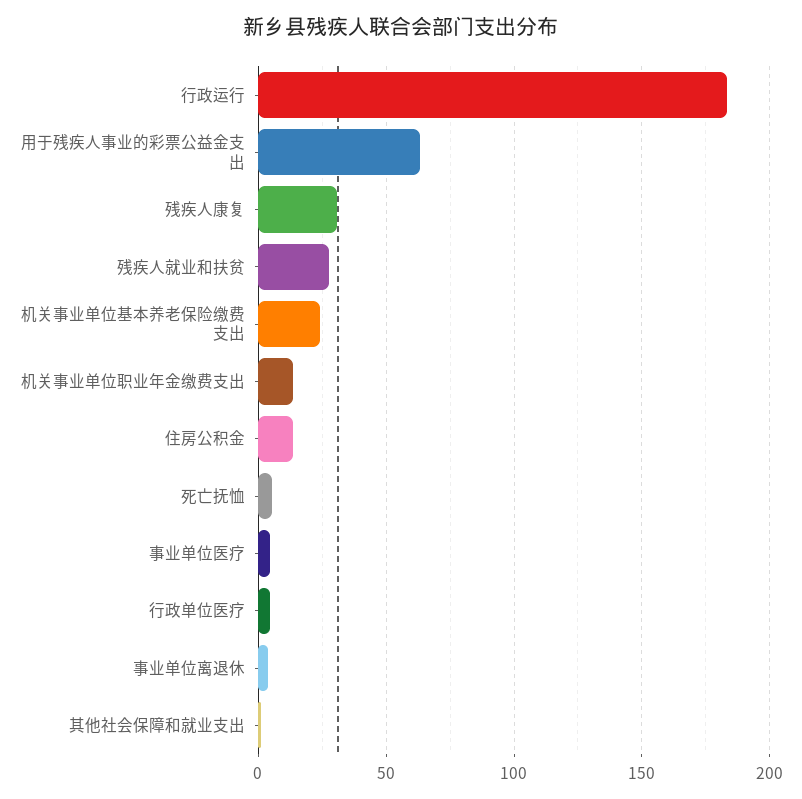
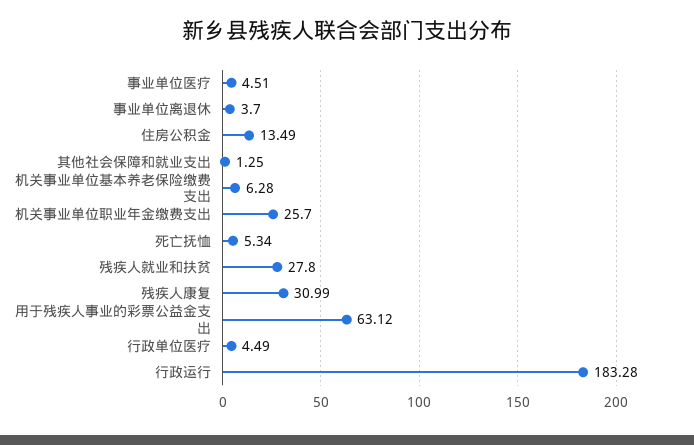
机关事业单位基本养老保险缴费支出: 25 -> 6.28
机关事业单位职业年金缴费支出: 15 -> 25.7

